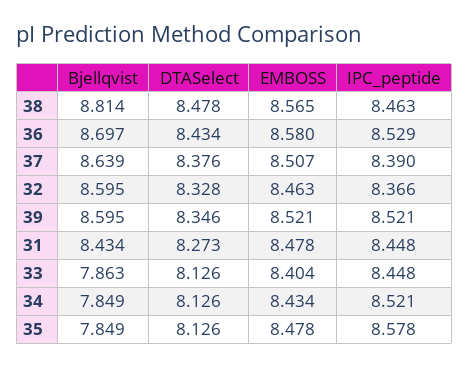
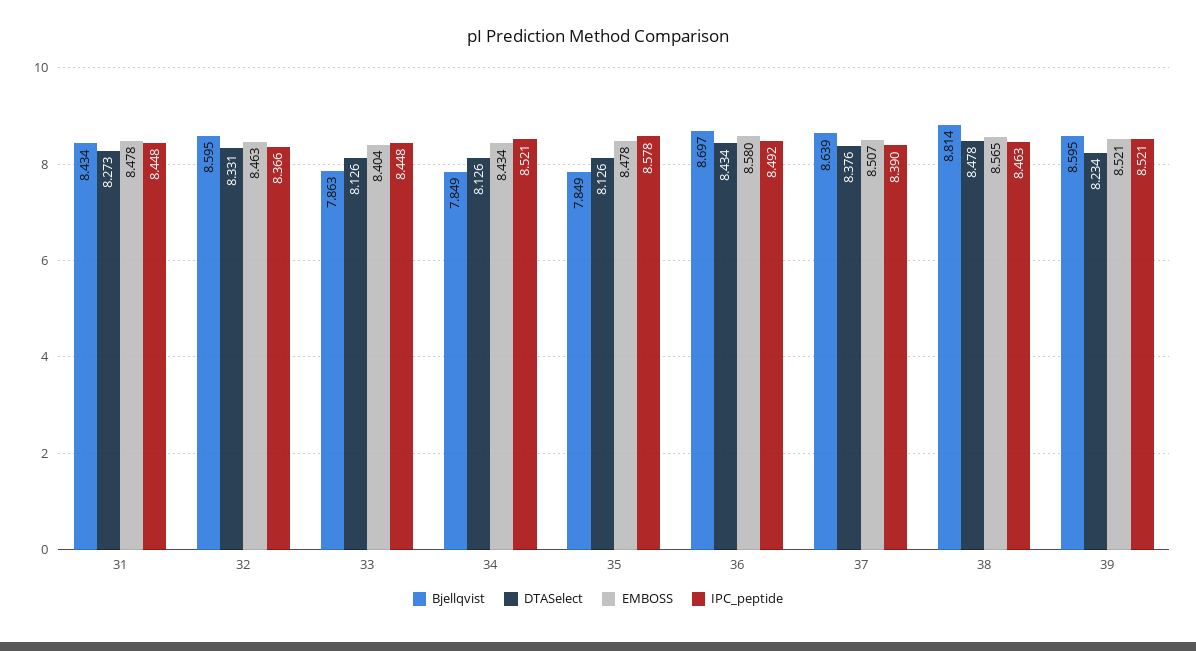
IPC_peptide, 36: 8.529 -> 8.492
DTASelect, 32: 8.328 -> 8.331
DTASelect, 39: 8.346 -> 8.234

